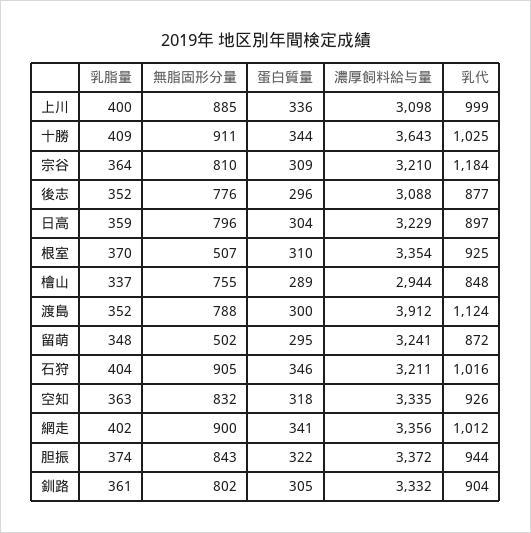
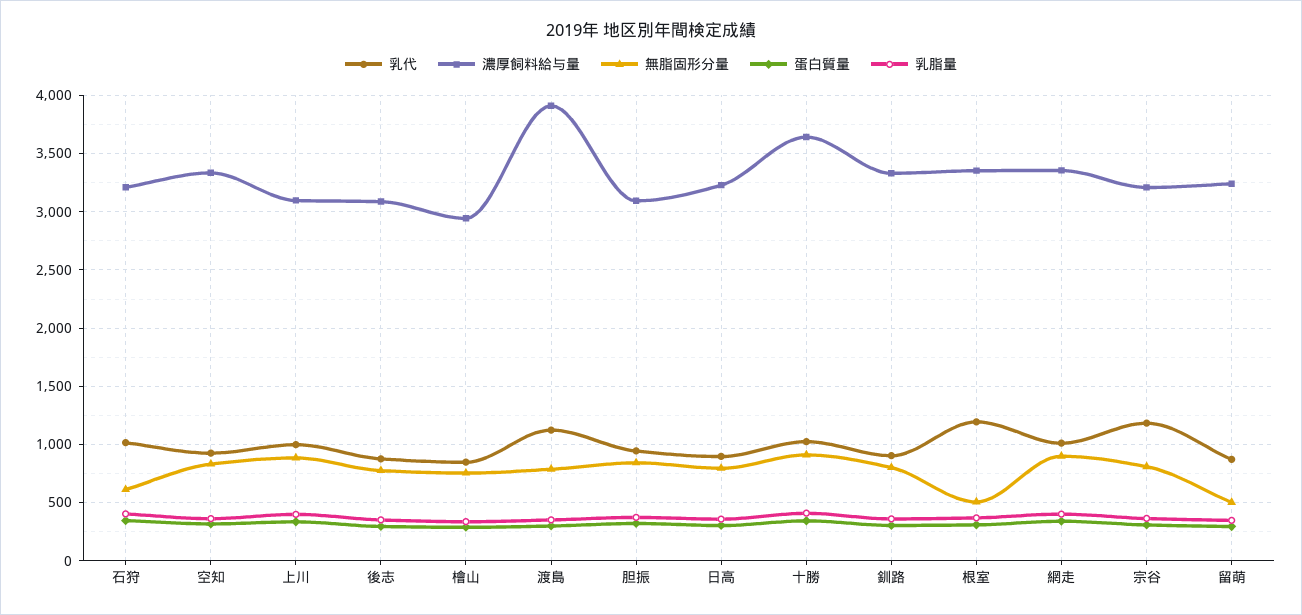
乳代, 根室: 925 -> 1200
無脂固形分量, 石狩: 905 -> 600
濃厚飼料給与量, 胆振: 3372 -> 3100

